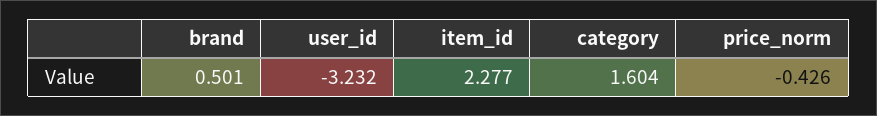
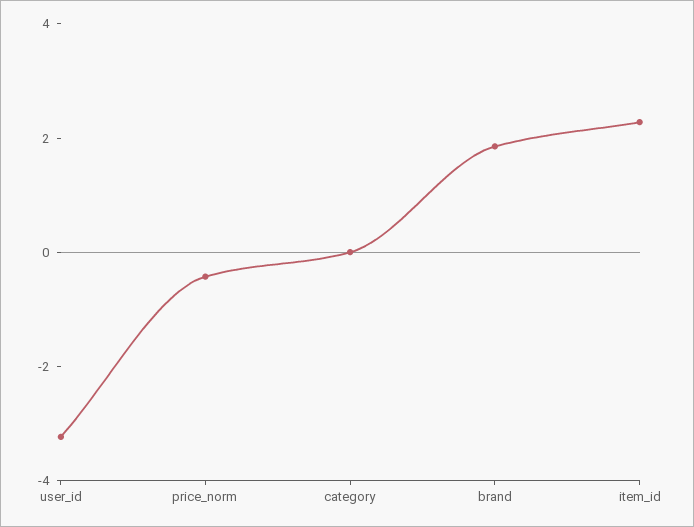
brand: 0.501 -> 2
category: 1.604 -> 0

